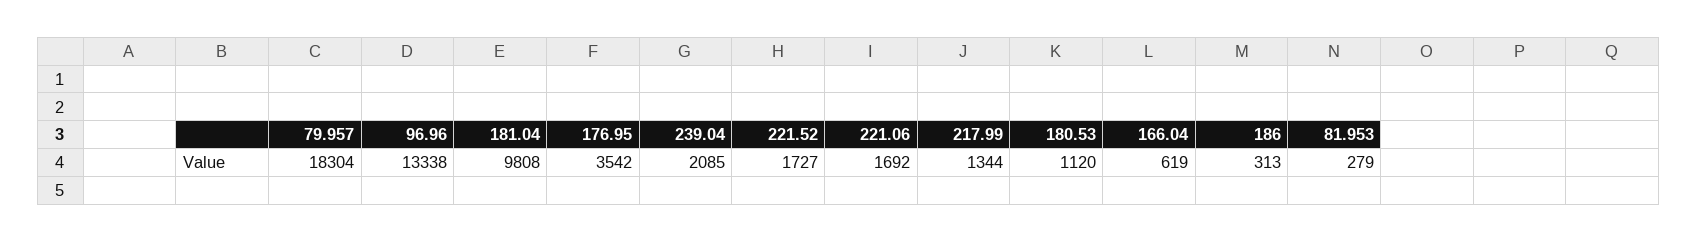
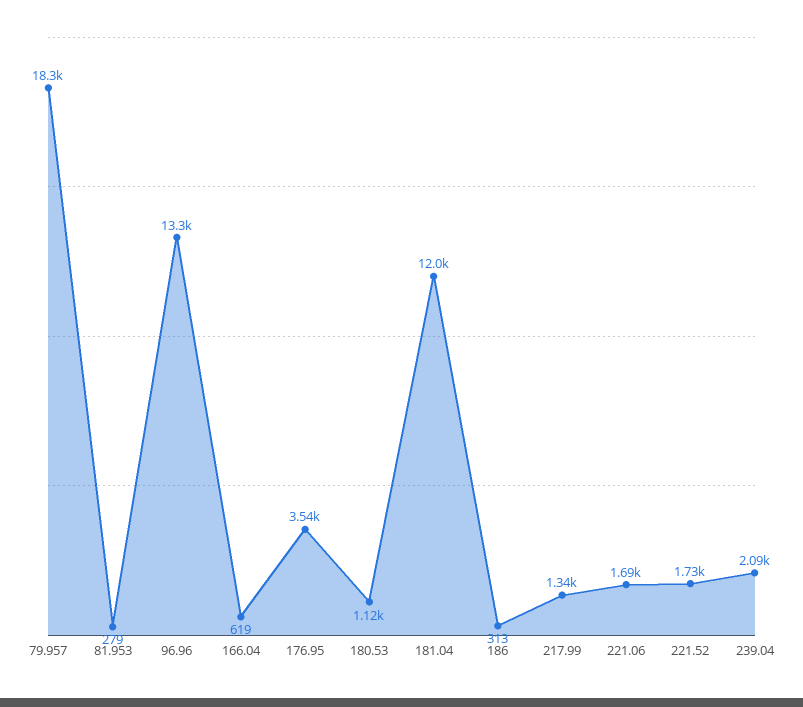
181.04: 9808 -> 12000

